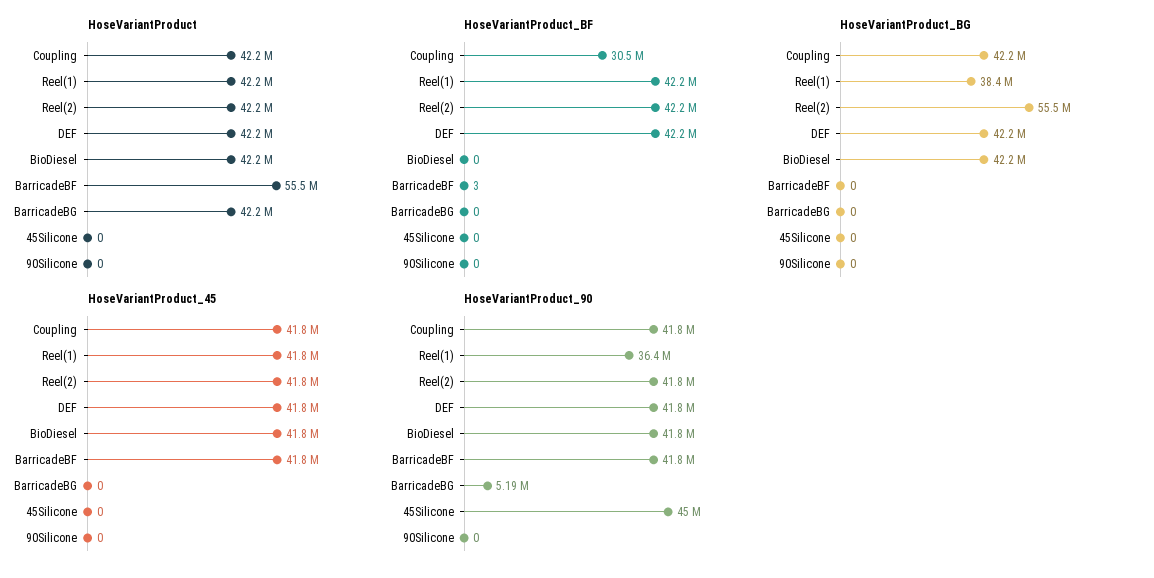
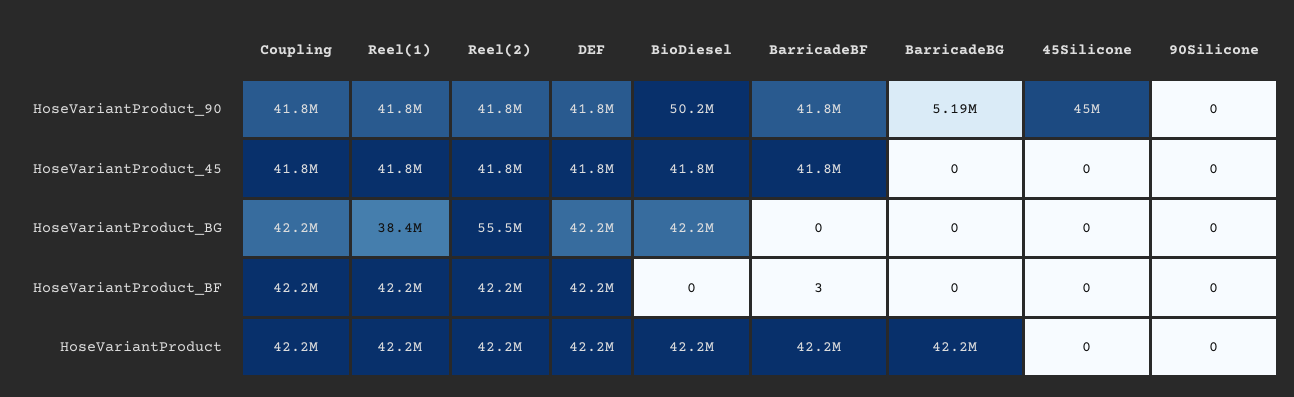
HoseVariantProduct, BarricadeBF: 55500000 -> 42200000
HoseVariantProduct_BF, Coupling: 30500000 -> 42200000
HoseVariantProduct_90, Reel(1): 36400000 -> 41800000
HoseVariantProduct_90, BioDiesel: 41800000 -> 50200000

